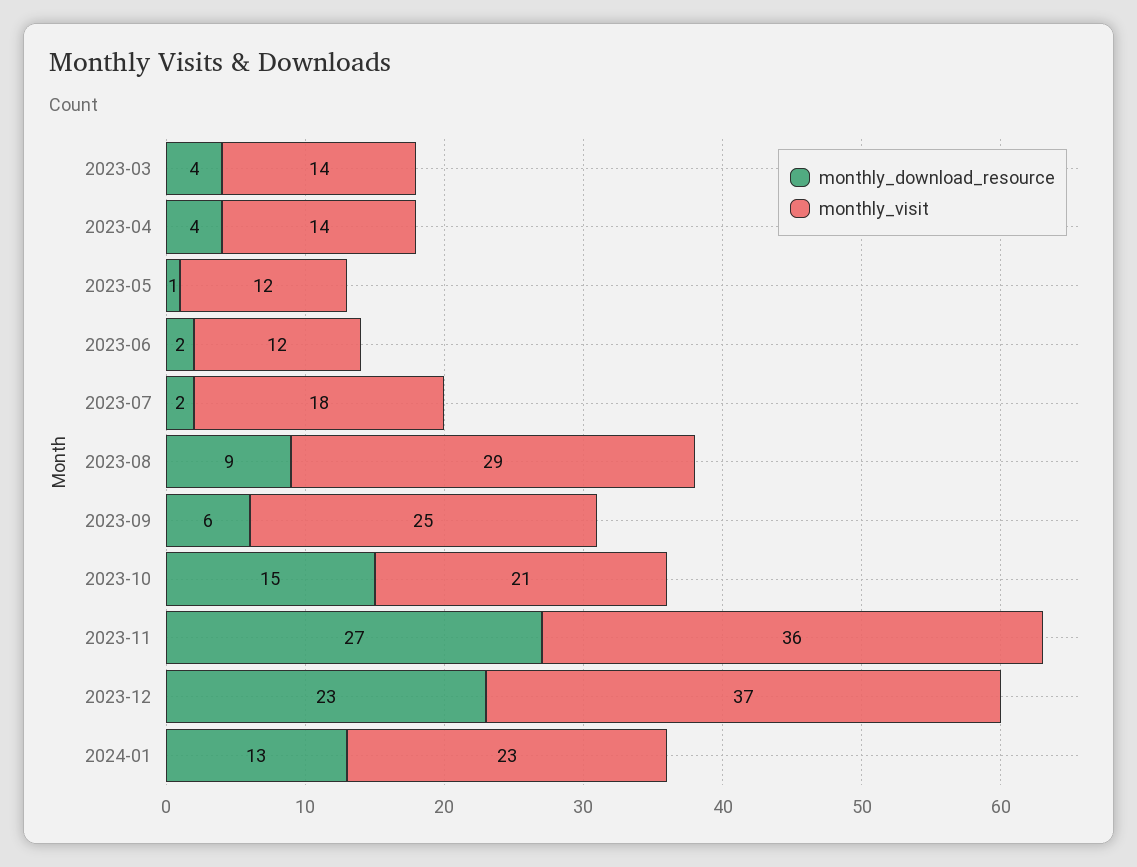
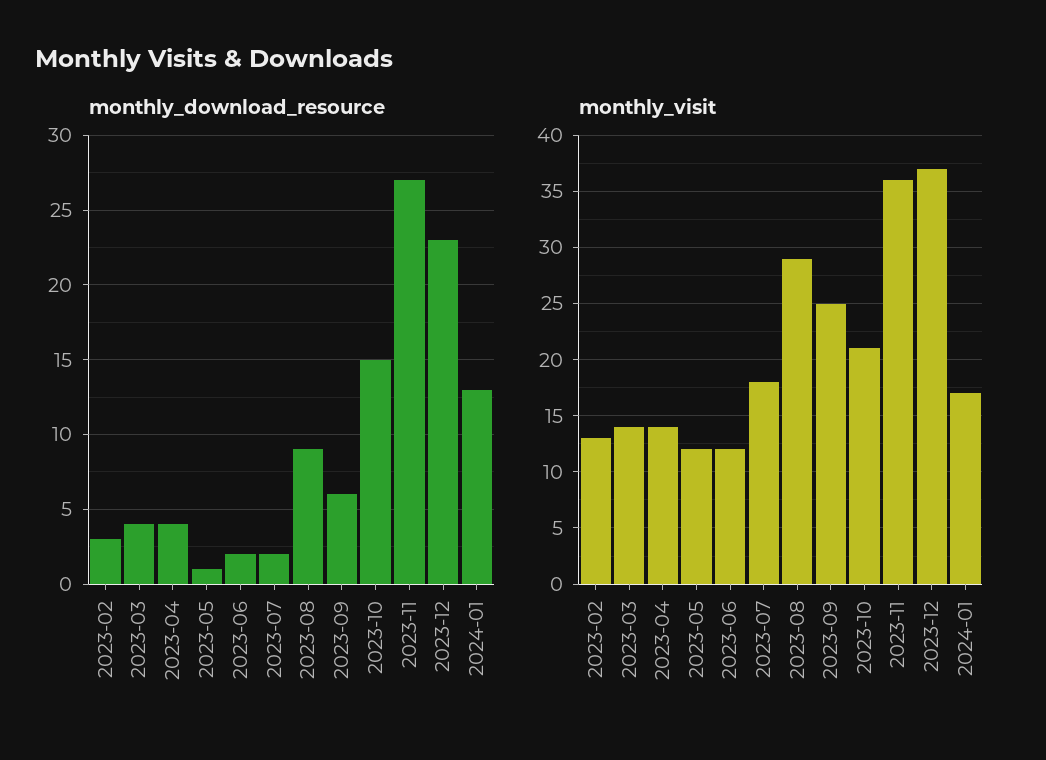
monthly_visit, 2024-01: 23 -> 17
monthly_download_resource, 2023-02: none -> 3
monthly_visit, 2023-02: none -> 13

